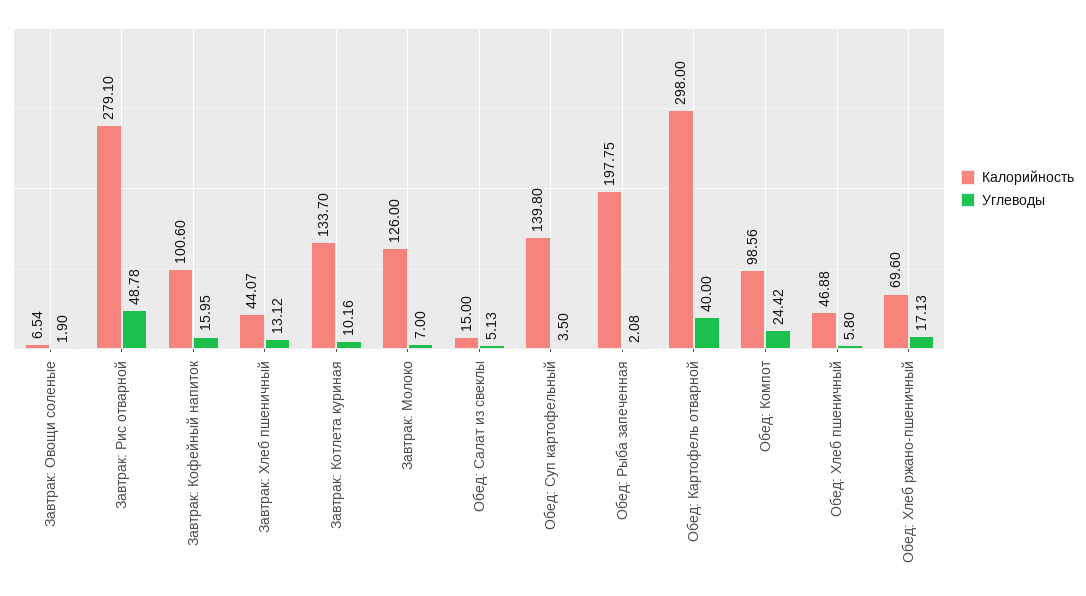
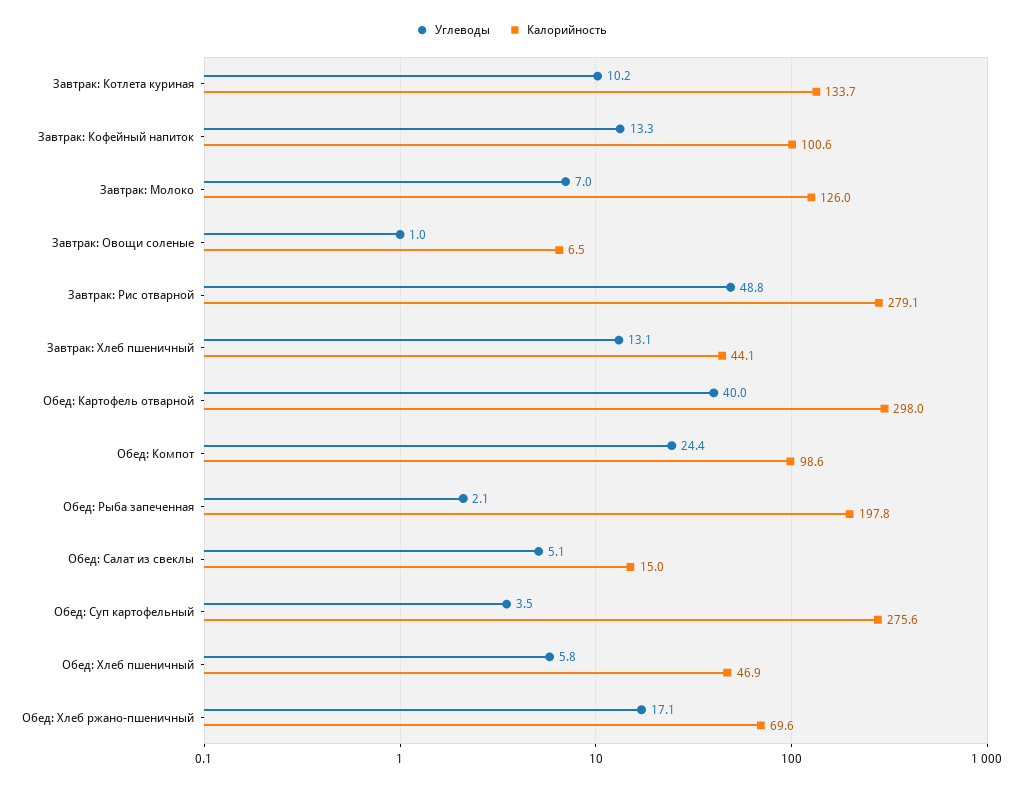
Углеводы, Завтрак: Овощи соленые: 1.9 -> 1
Углеводы, Завтрак: Кофейный напиток: 15.95 -> 13.3
Калорийность, Обед: Суп картофельный: 139.8 -> 275.6

